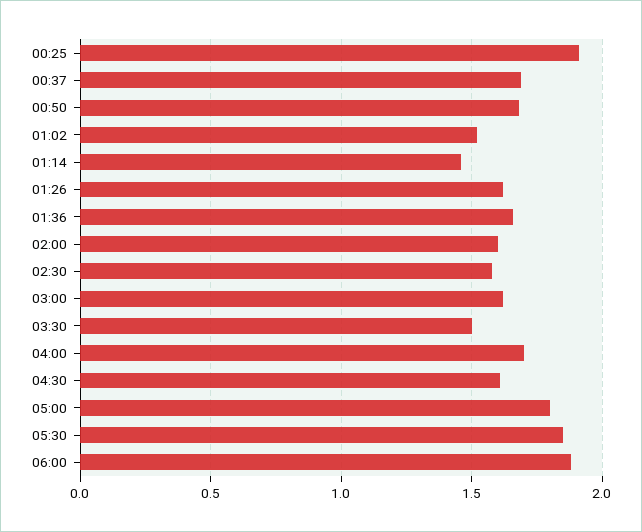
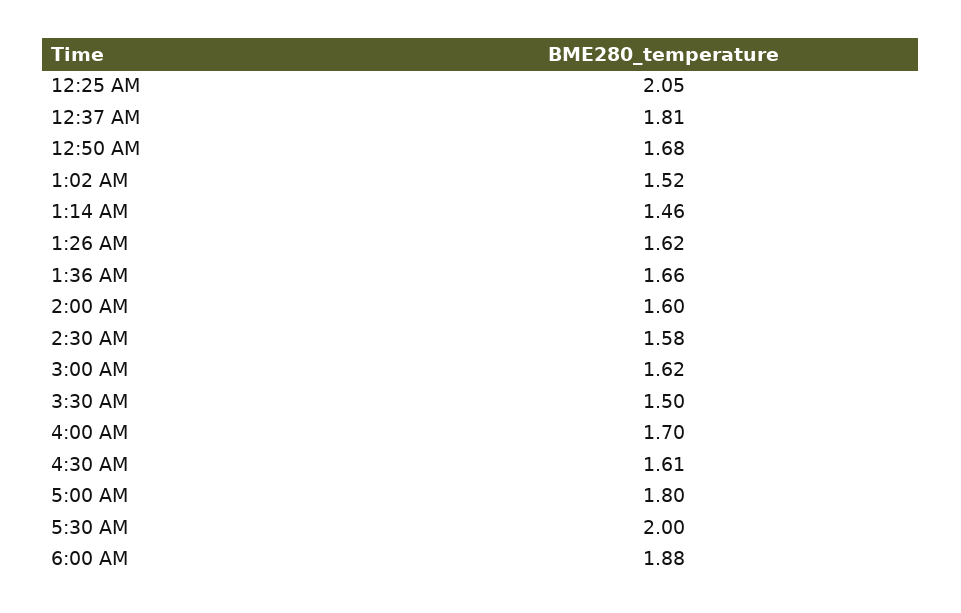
00:25: 1.9 -> 2.05
00:37: 1.7 -> 1.81
05:30: 1.85 -> 2

